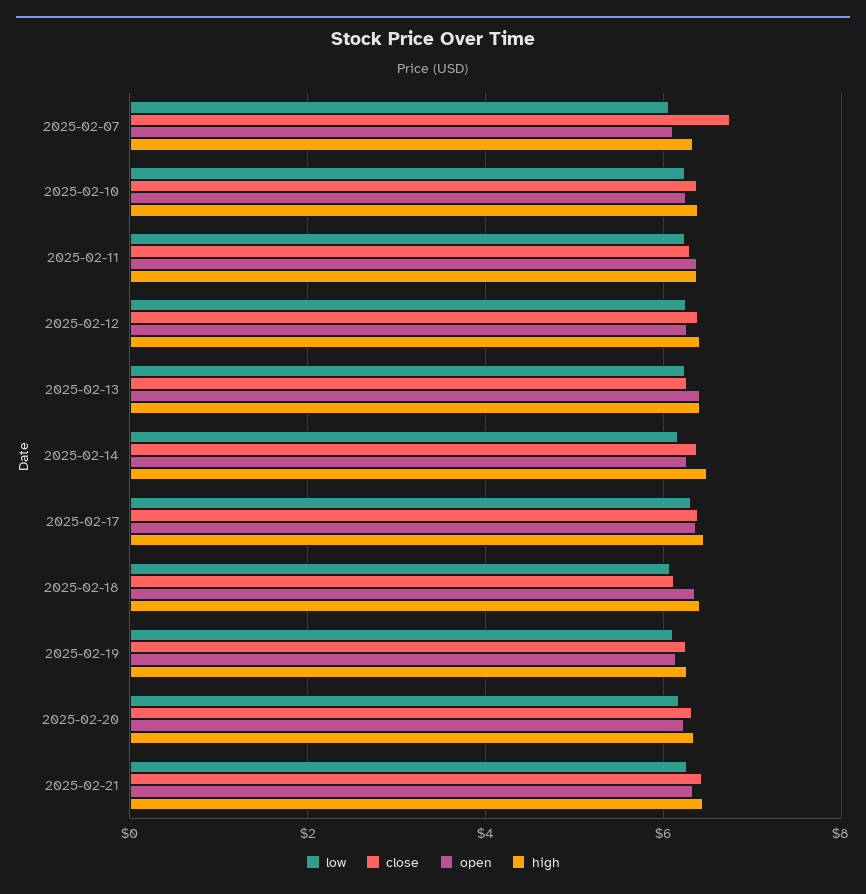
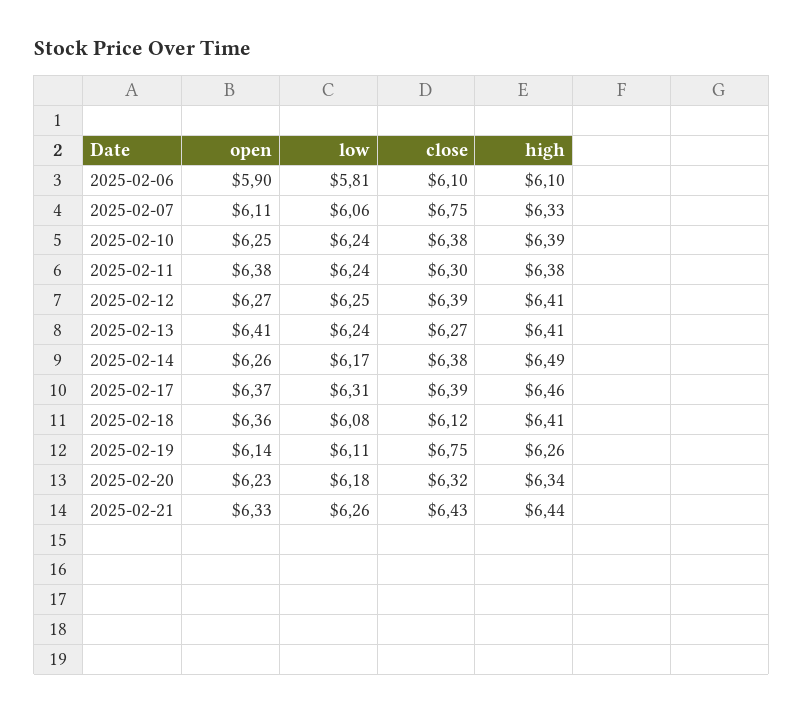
close, 2025-02-19: 6.2 -> 6.75
open, 2025-02-06: none -> 5.9
low, 2025-02-06: none -> 5.81
close, 2025-02-06: none -> 6.1
high, 2025-02-06: none -> 6.1

